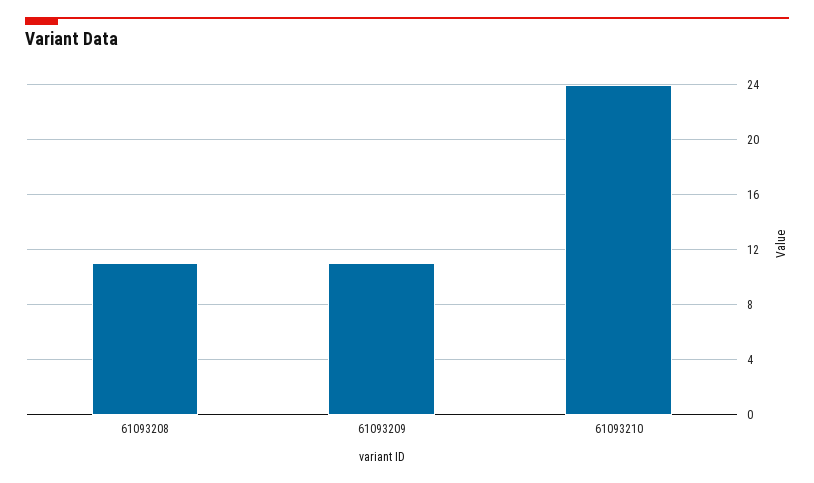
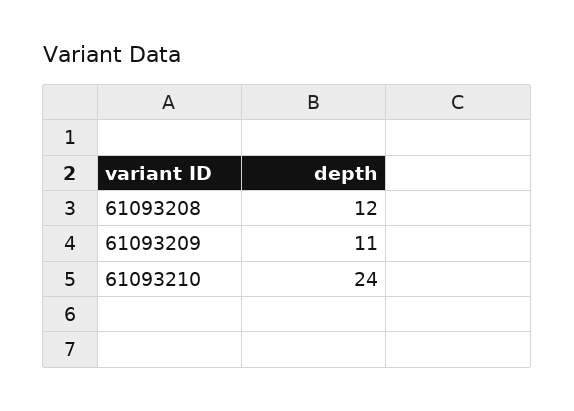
61093208: 11 -> 12

